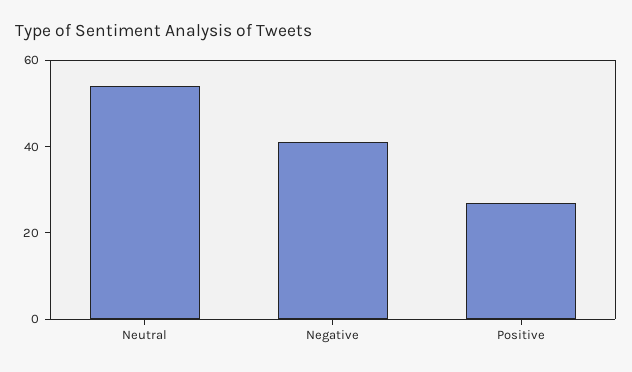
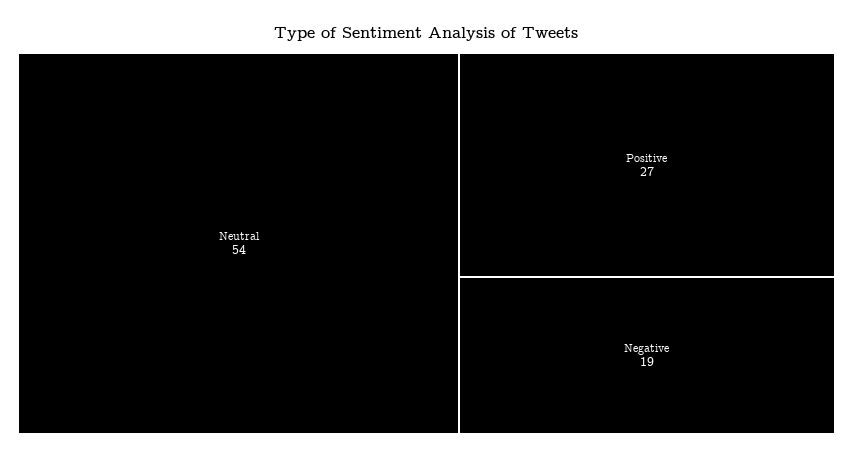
Negative: 40 -> 19

